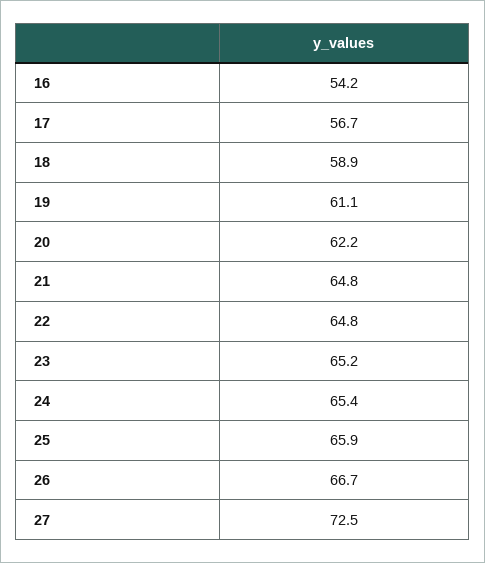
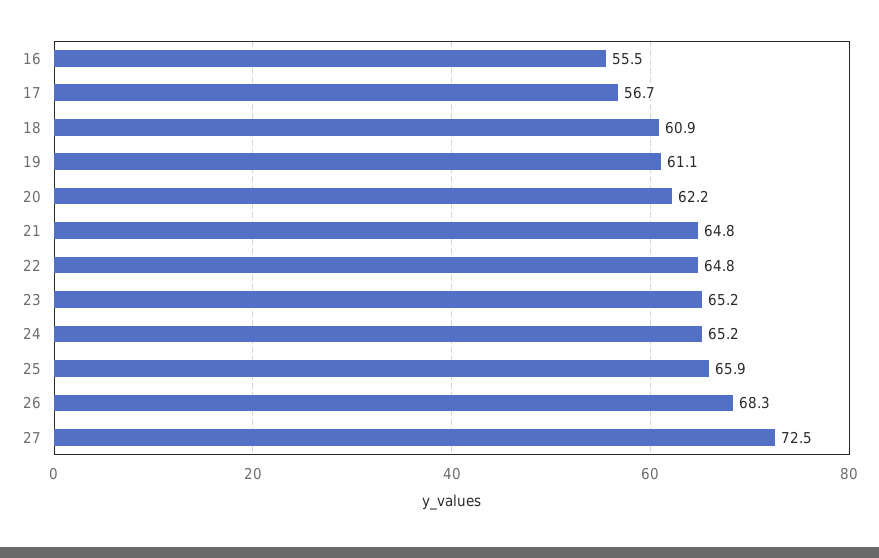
16: 54.2 -> 55.5
18: 58.9 -> 60.9
24: 65.4 -> 65.2
26: 66.7 -> 68.3

